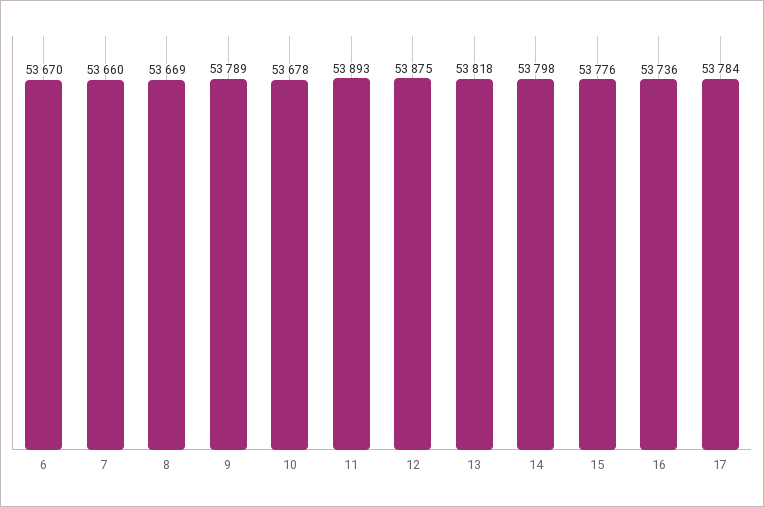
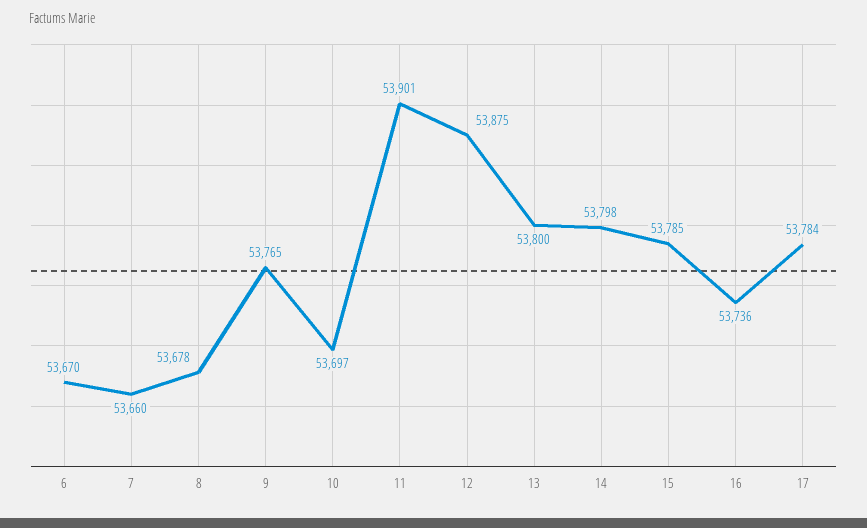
8: 53669 -> 53678
9: 53789 -> 53765
10: 53678 -> 53697
11: 53893 -> 53901
13: 53818 -> 53800
15: 53776 -> 53785

